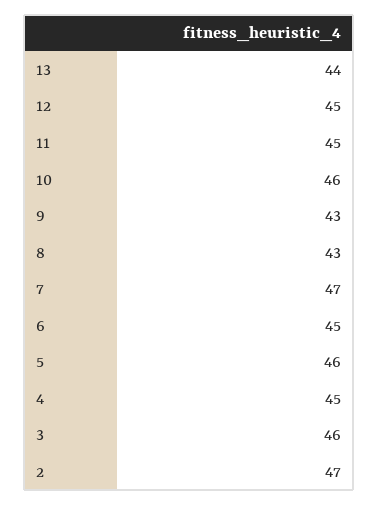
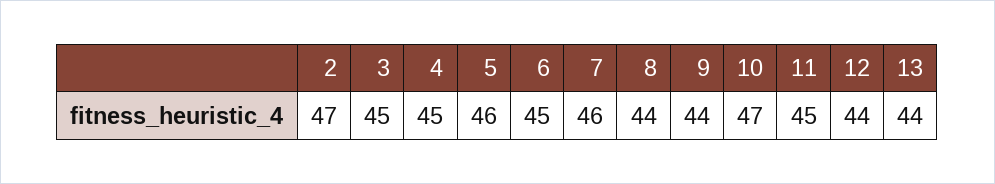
12: 45 -> 44
10: 46 -> 47
9: 43 -> 44
8: 43 -> 44
7: 47 -> 46
3: 46 -> 45

